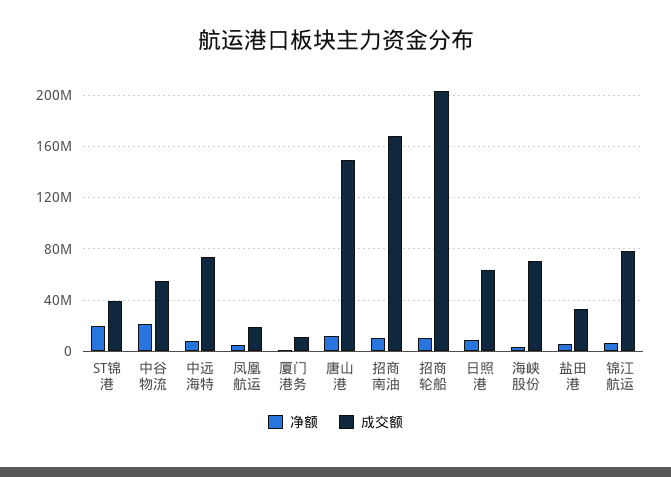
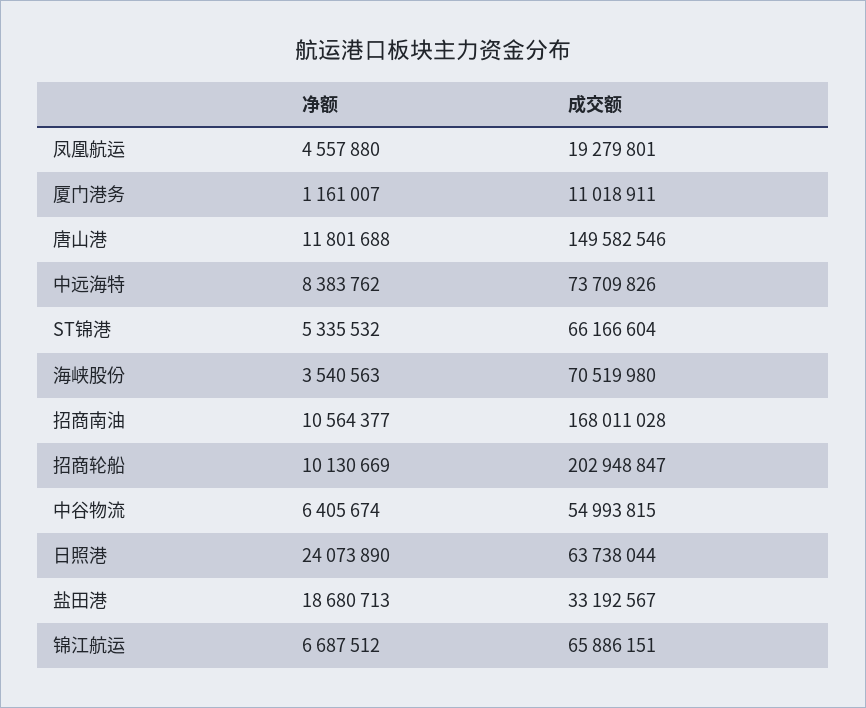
净额, ST锦港: 20000000 -> 5335532
成交额, ST锦港: 40000000 -> 66166604
净额, 中谷物流: 20000000 -> 6405674
净额, 日照港: 10000000 -> 24073890
净额, 盐田港: 5000000 -> 18680713
成交额, 锦江航运: 80000000 -> 65886151

